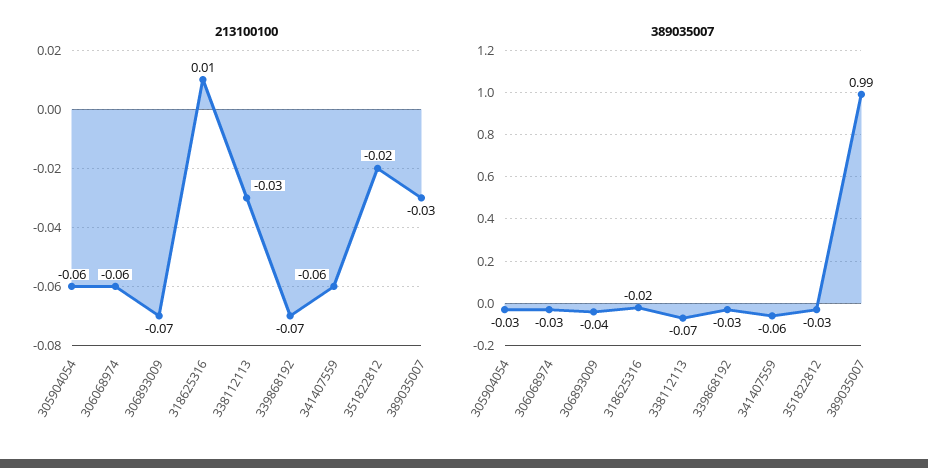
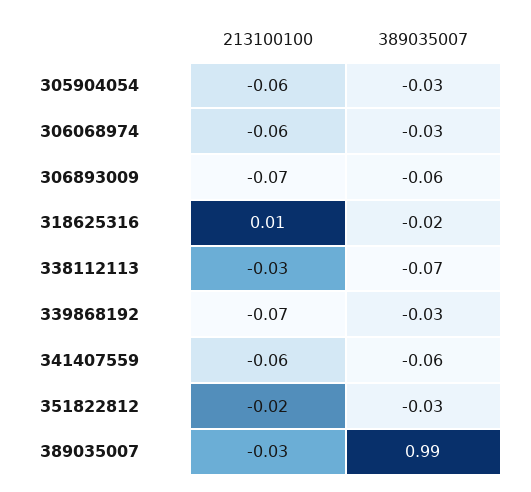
389035007, 306893009: -0.04 -> -0.06

